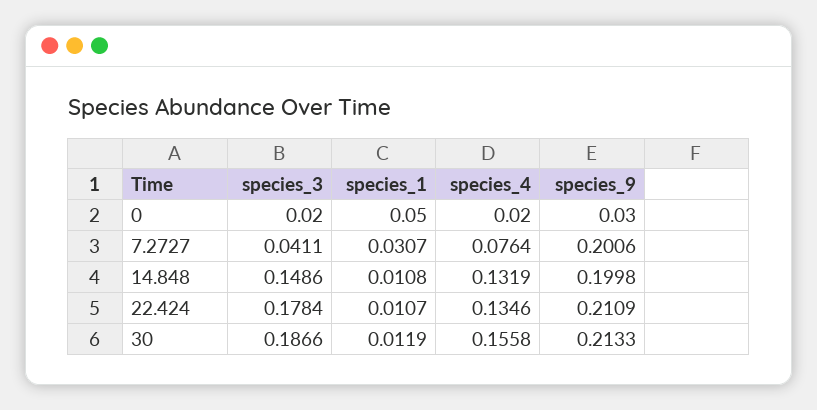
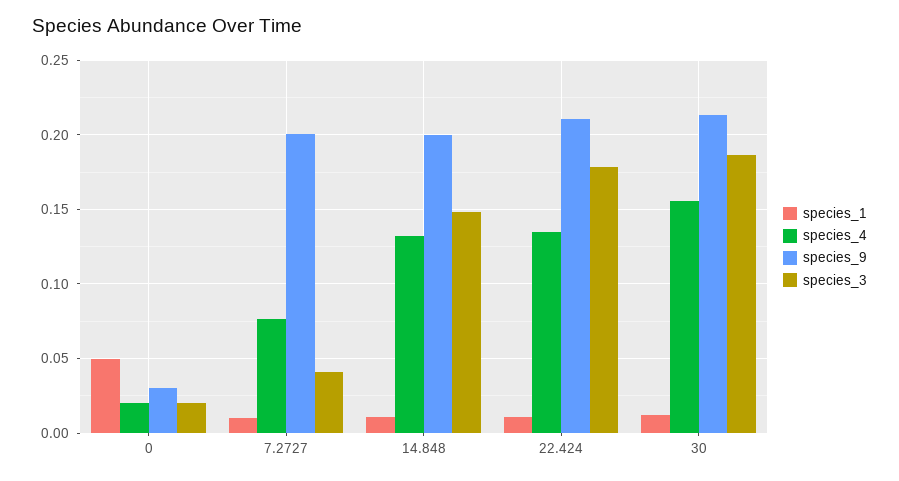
species_1, 7.2727: 0.0307 -> 0.01

